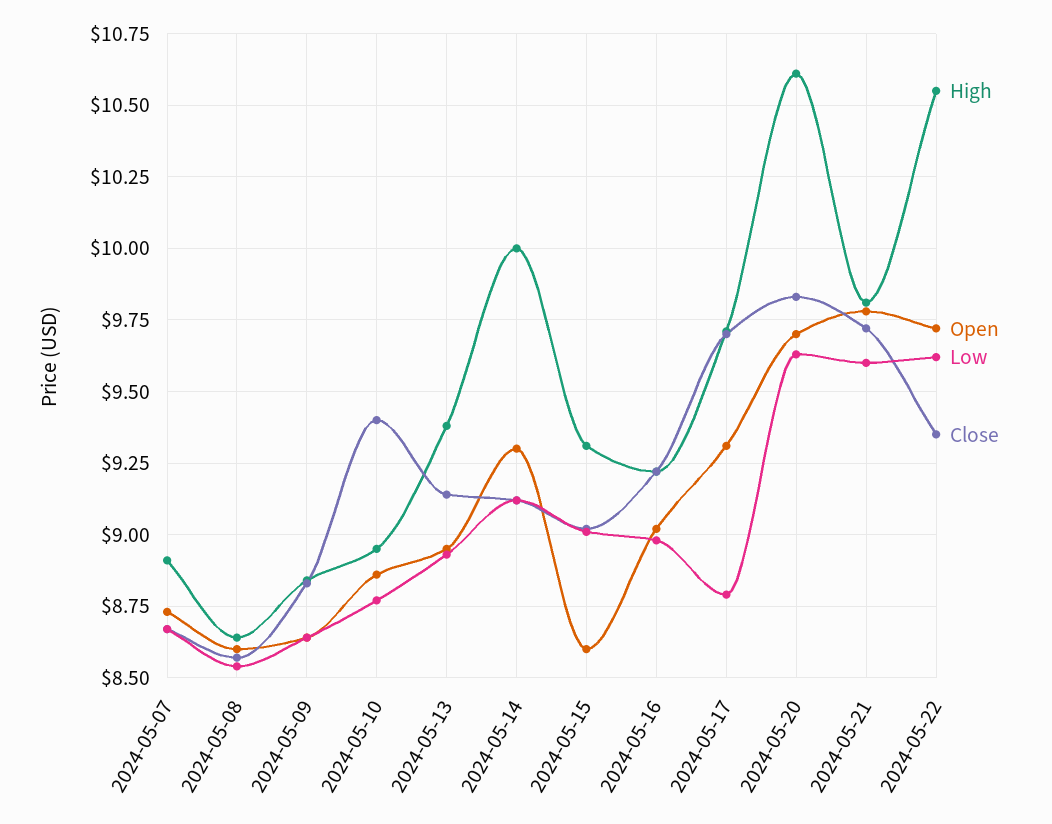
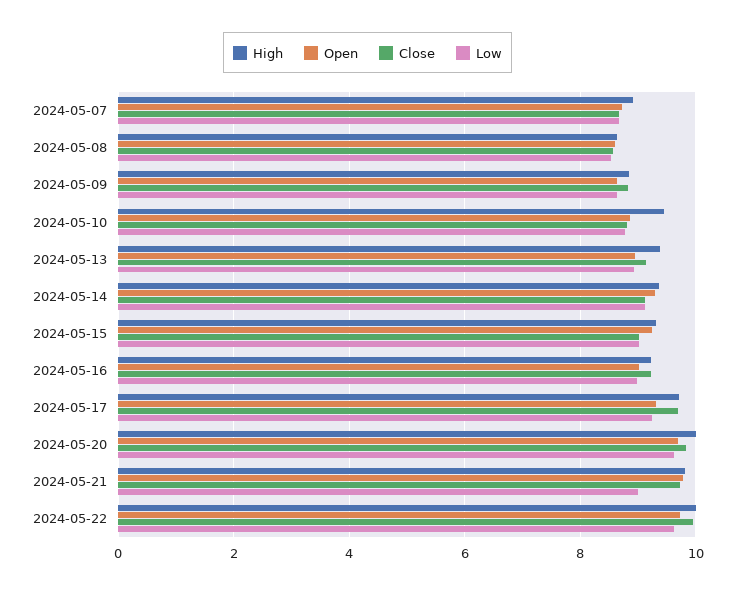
High, 2024-05-10: 8.95 -> 9.4
Close, 2024-05-10: 9.4 -> 8.8
High, 2024-05-14: 10 -> 9.4
Open, 2024-05-15: 8.6 -> 9.2
Low, 2024-05-17: 8.8 -> 9.2
High, 2024-05-20: 10.6 -> 10
Low, 2024-05-21: 9.6 -> 9
High, 2024-05-22: 10.55 -> 10
Close, 2024-05-22: 9.35 -> 10

